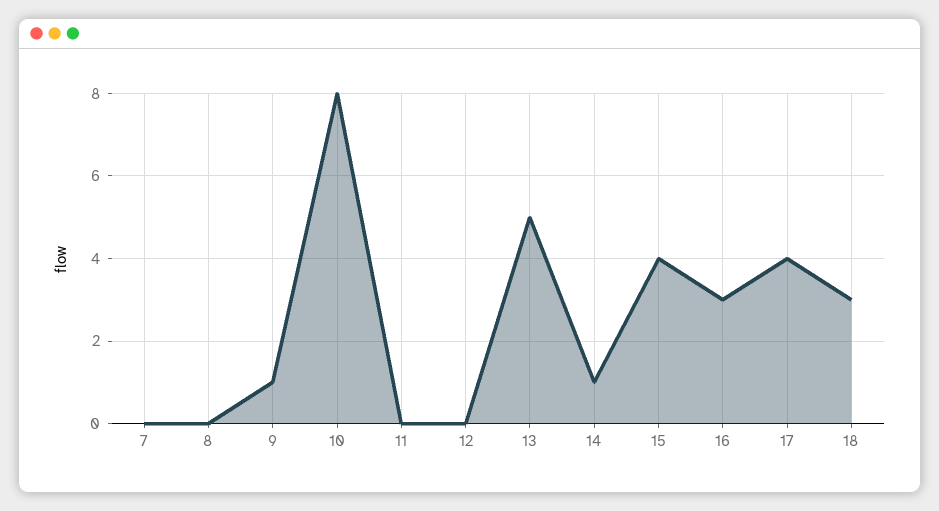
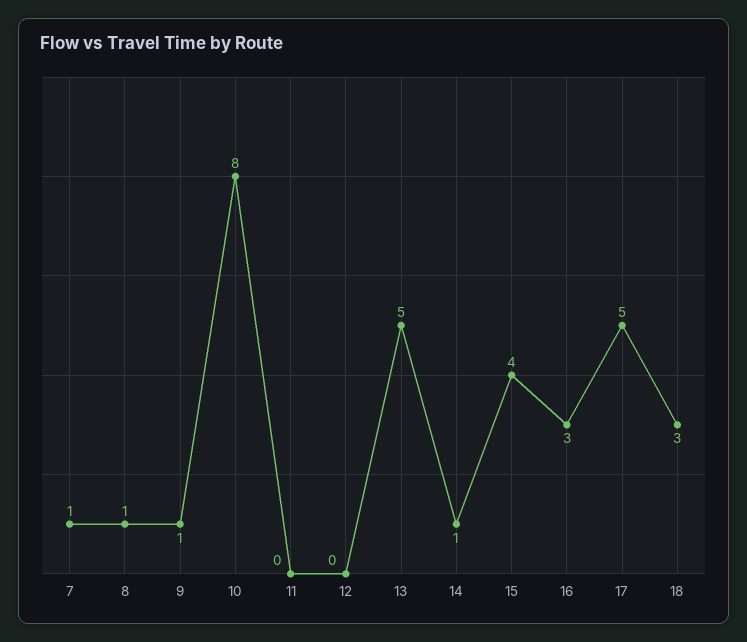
7: 0 -> 1
8: 0 -> 1
17: 4 -> 5

